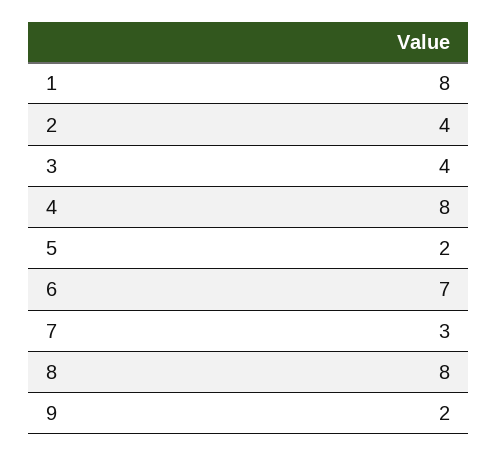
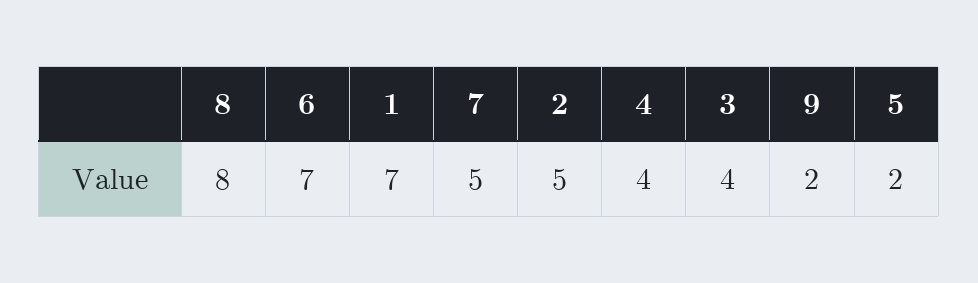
1: 8 -> 7
2: 4 -> 5
4: 8 -> 4
7: 3 -> 5

